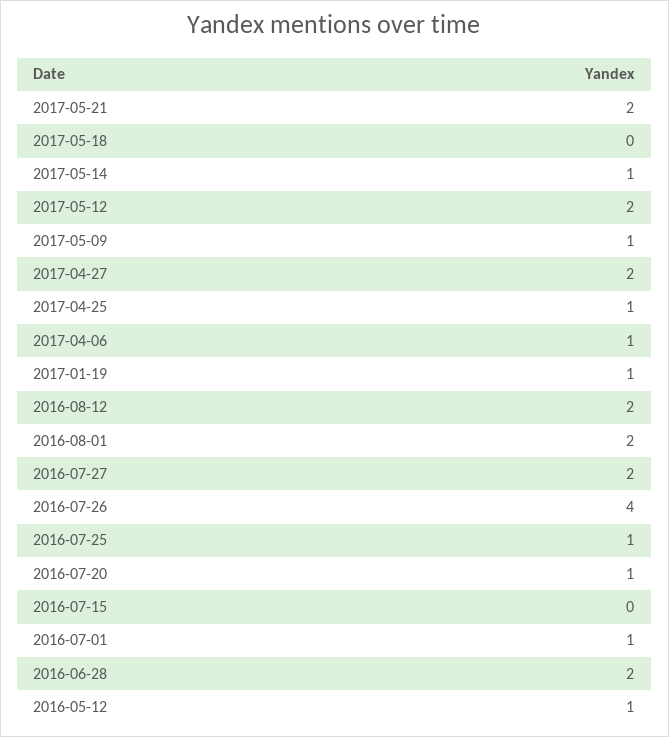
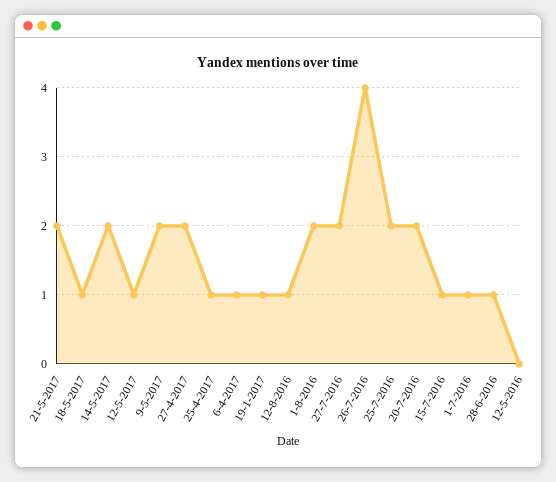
2017-05-18: 0 -> 1
2017-05-14: 1 -> 2
2017-05-12: 2 -> 1
2017-05-09: 1 -> 2
2016-08-12: 2 -> 1
2016-07-25: 1 -> 2
2016-07-20: 1 -> 2
2016-07-15: 0 -> 1
2016-06-28: 2 -> 1
2016-05-12: 1 -> 0

